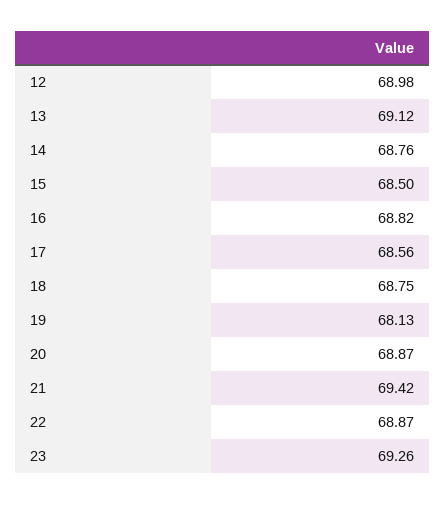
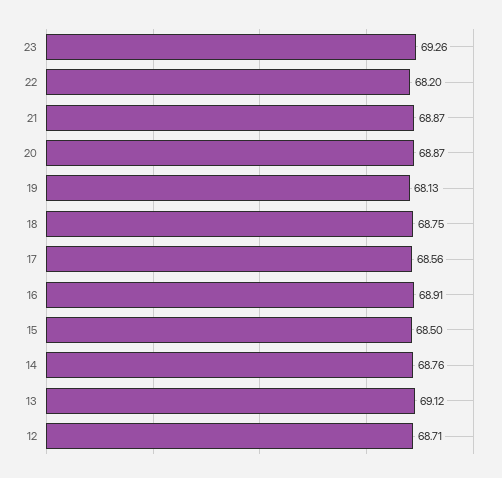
12: 68.98 -> 68.71
16: 68.82 -> 68.91
21: 69.42 -> 68.87
22: 68.87 -> 68.2

